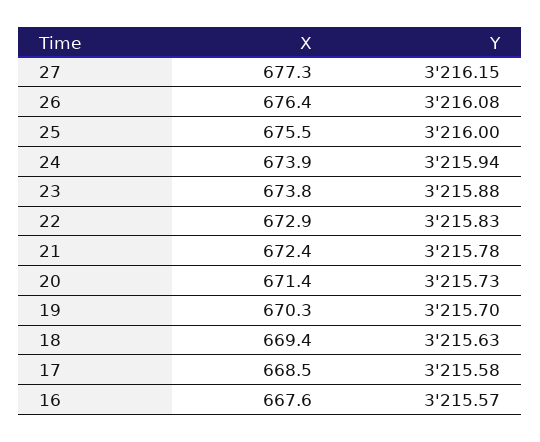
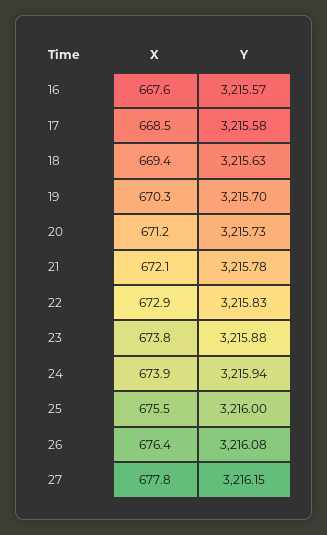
X, 27: 677.3 -> 677.8
X, 21: 672.4 -> 672.1
X, 20: 671.4 -> 671.2

